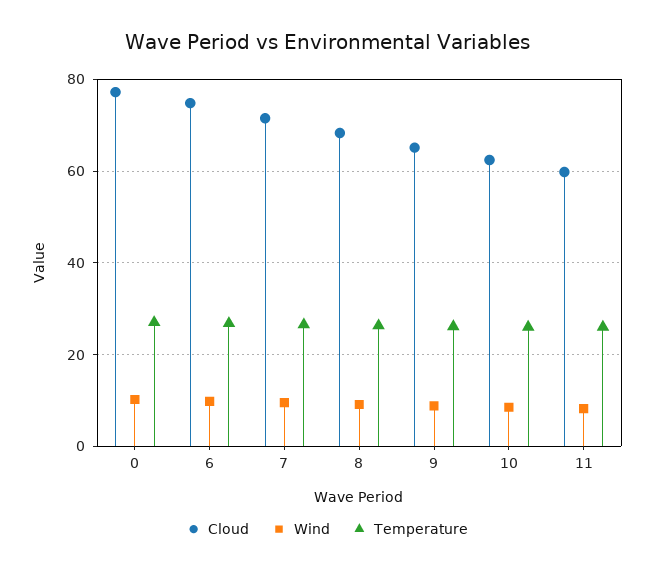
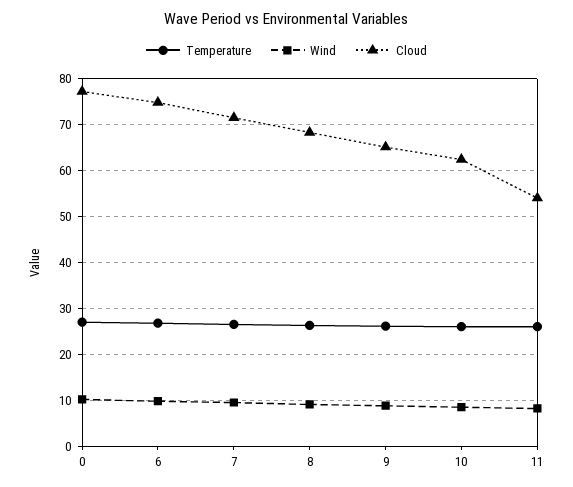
Cloud, 11: 60 -> 54

